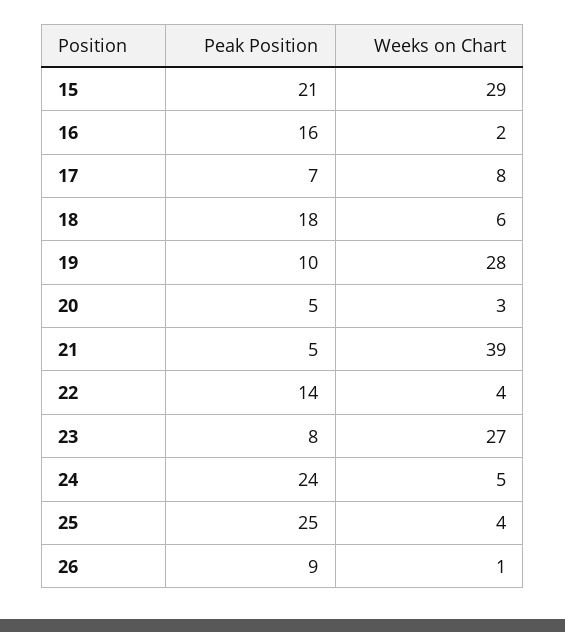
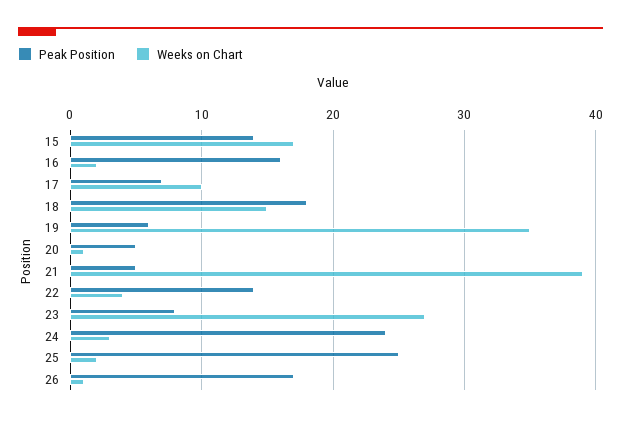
Peak Position, 15: 21 -> 14
Weeks on Chart, 15: 29 -> 17
Weeks on Chart, 17: 8 -> 10
Weeks on Chart, 18: 6 -> 15
Peak Position, 19: 10 -> 6
Weeks on Chart, 19: 28 -> 35
Weeks on Chart, 20: 3 -> 1
Weeks on Chart, 24: 5 -> 3
Weeks on Chart, 25: 4 -> 2
Peak Position, 26: 9 -> 17

